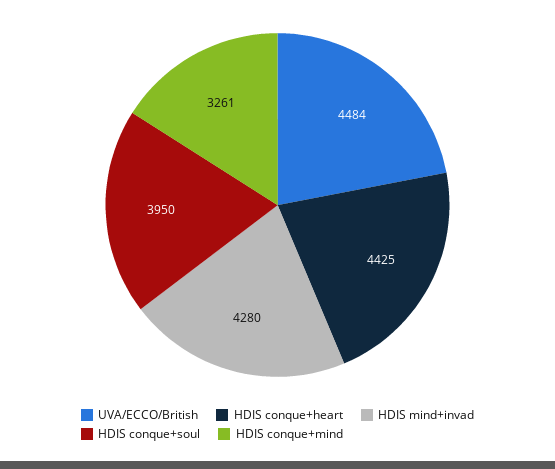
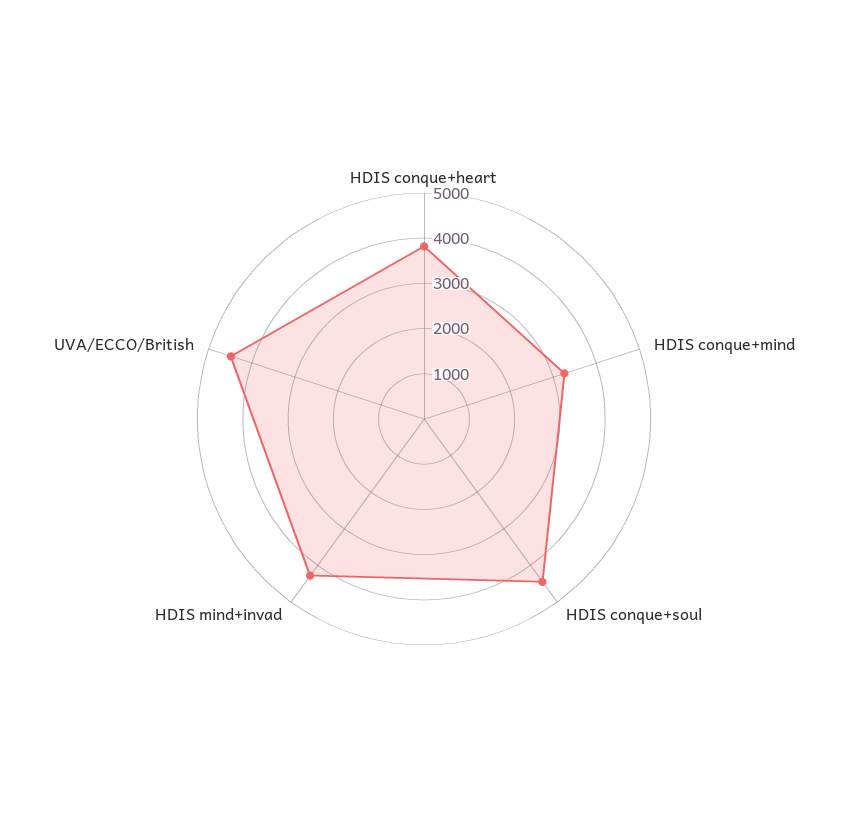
HDIS conque+heart: 4425 -> 3800
HDIS conque+soul: 3950 -> 4400

